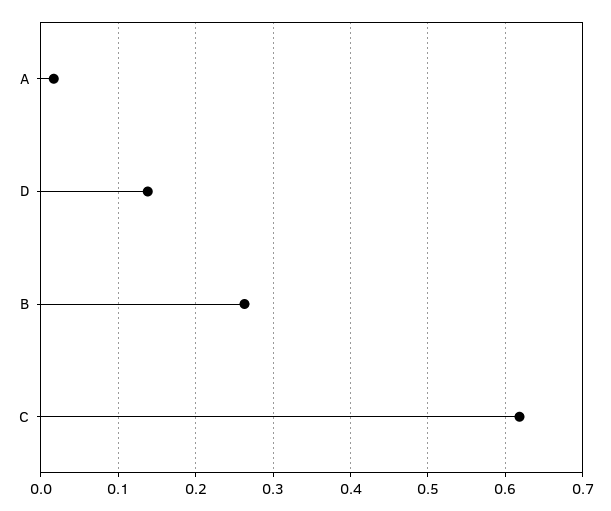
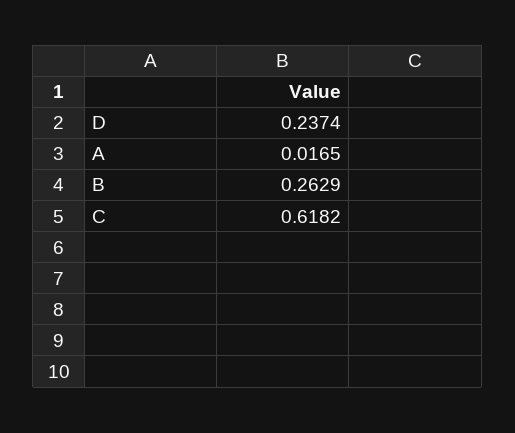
D: 0.14 -> 0.2374

